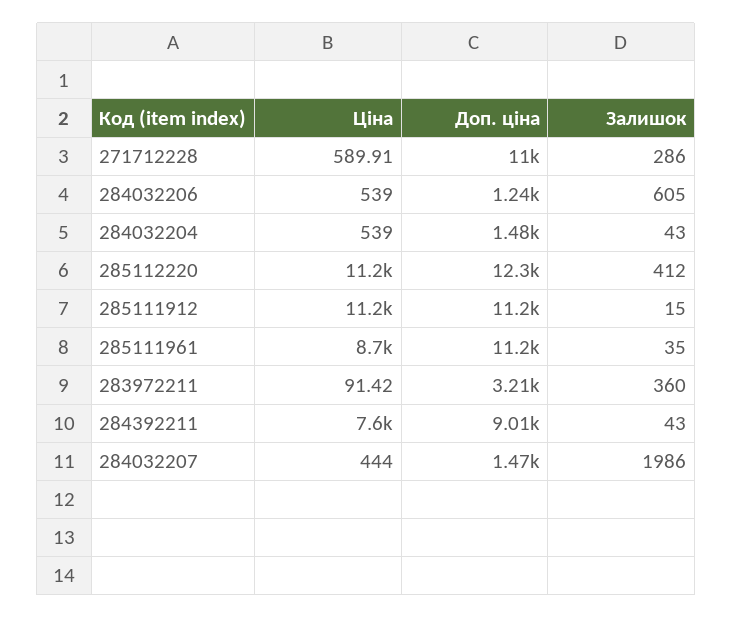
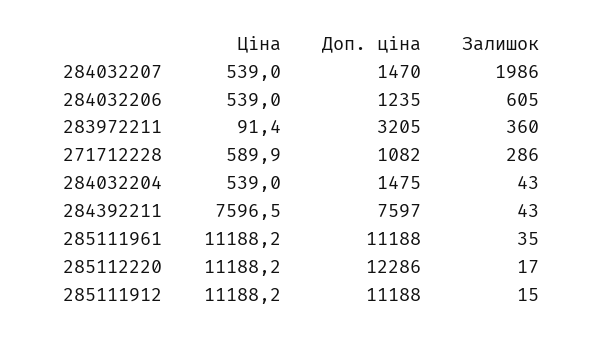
Доп. ціна, 271712228: 11000 -> 1082
Залишок, 285112220: 412 -> 17
Ціна, 285111961: 8700 -> 11188.2
Доп. ціна, 284392211: 9010 -> 7597
Ціна, 284032207: 444 -> 539

